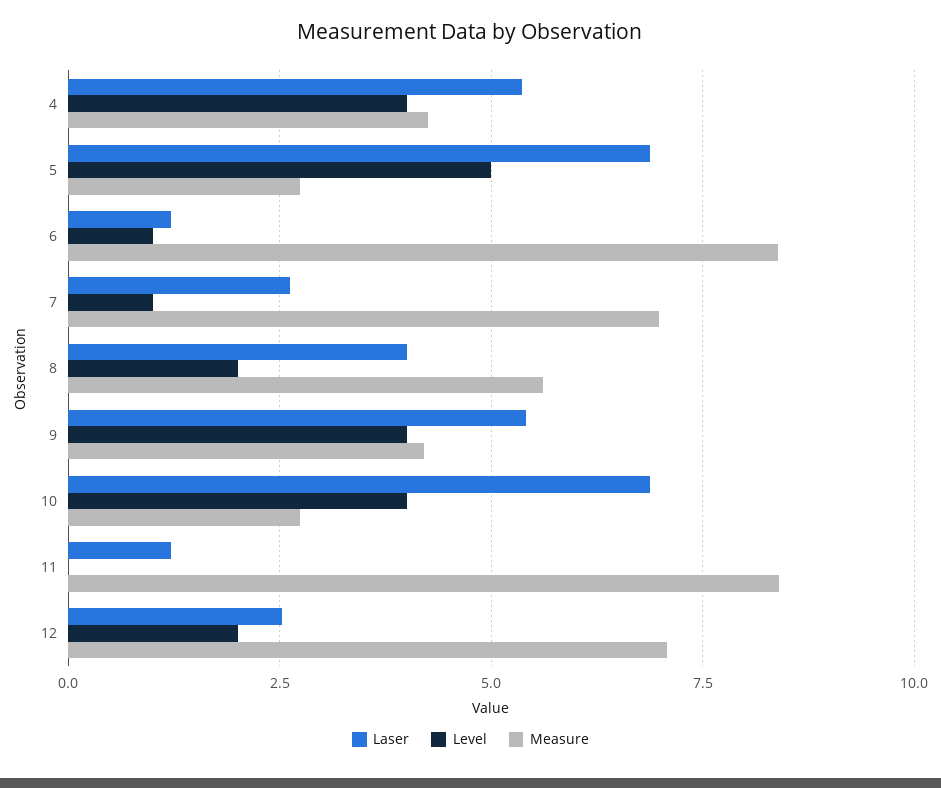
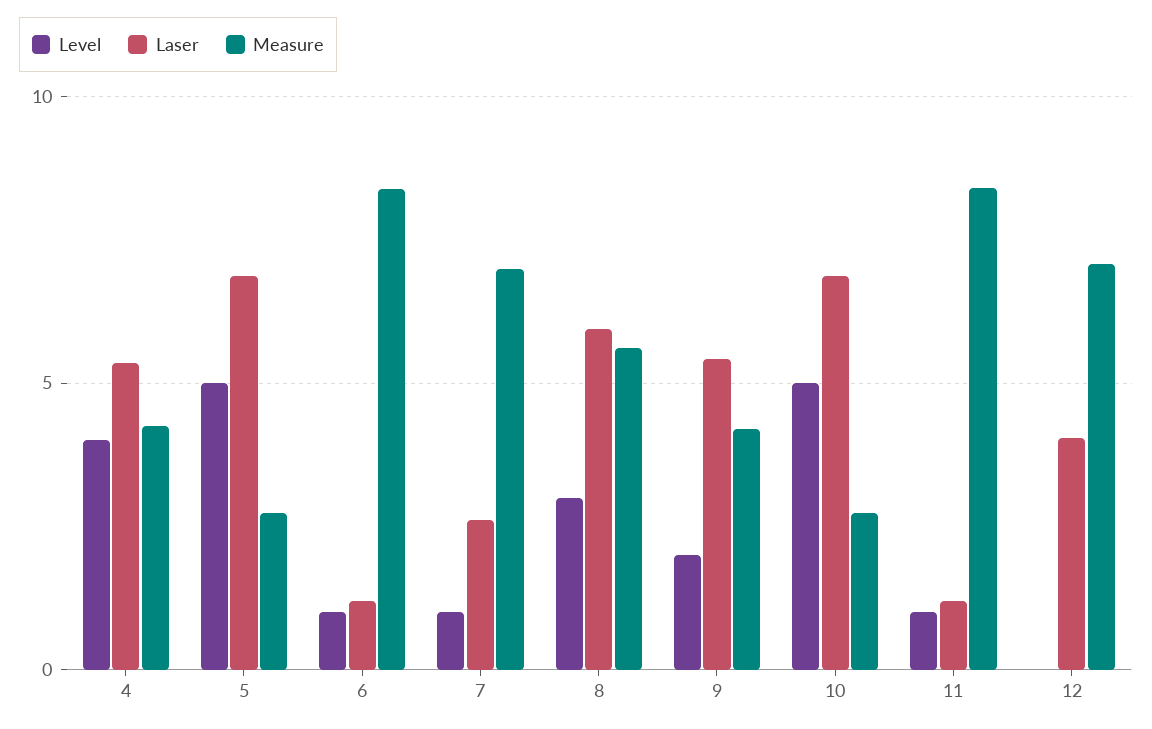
Laser, 8: 4 -> 6
Level, 8: 2 -> 3
Level, 9: 4 -> 2
Level, 10: 4 -> 5
Level, 11: 0 -> 1
Laser, 12: 2.5 -> 4
Level, 12: 2 -> 0

